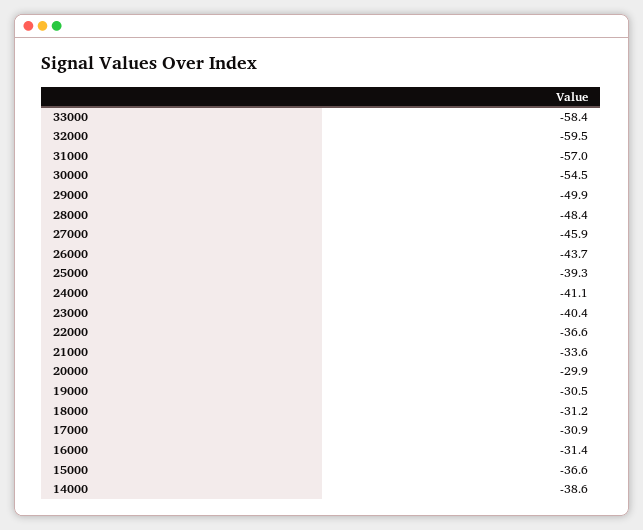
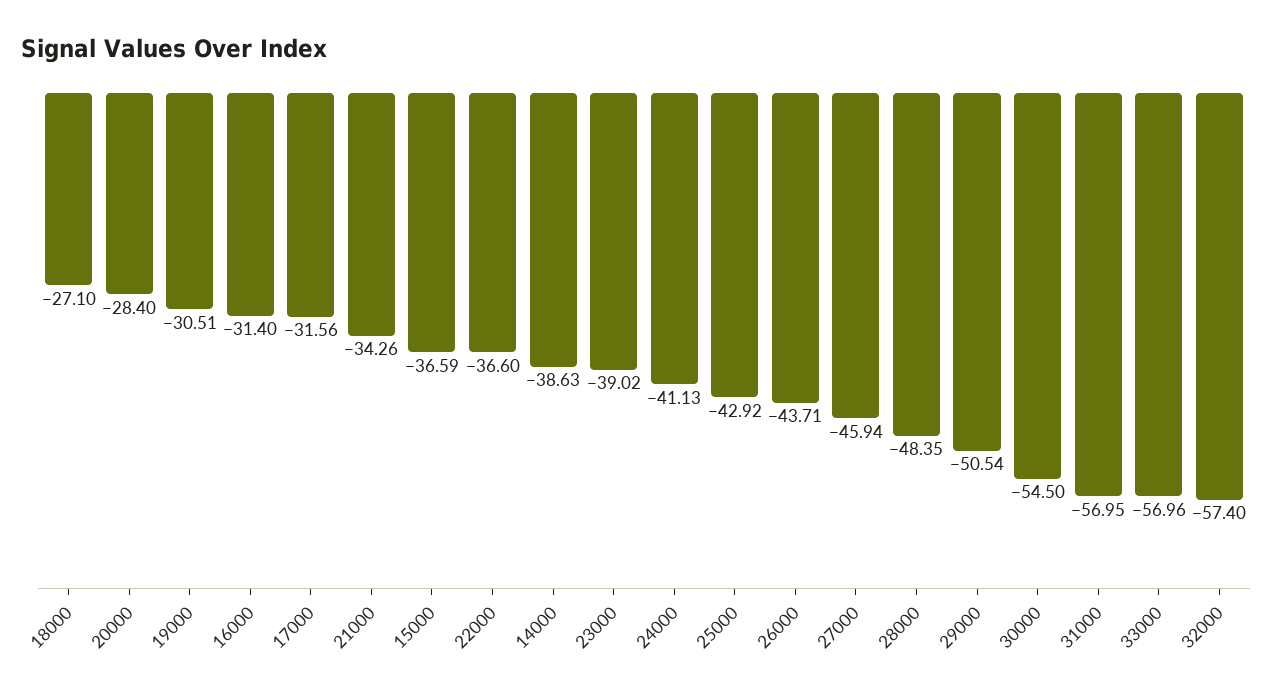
33000: -58.4 -> -56.96
32000: -59.5 -> -57.4
29000: -49.9 -> -50.54
25000: -39.3 -> -42.92
23000: -40.4 -> -39.02
21000: -33.6 -> -34.26
20000: -29.9 -> -28.4
18000: -31.2 -> -27.1
17000: -30.9 -> -31.56

